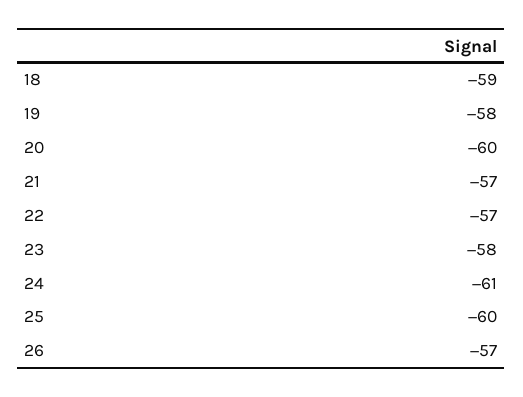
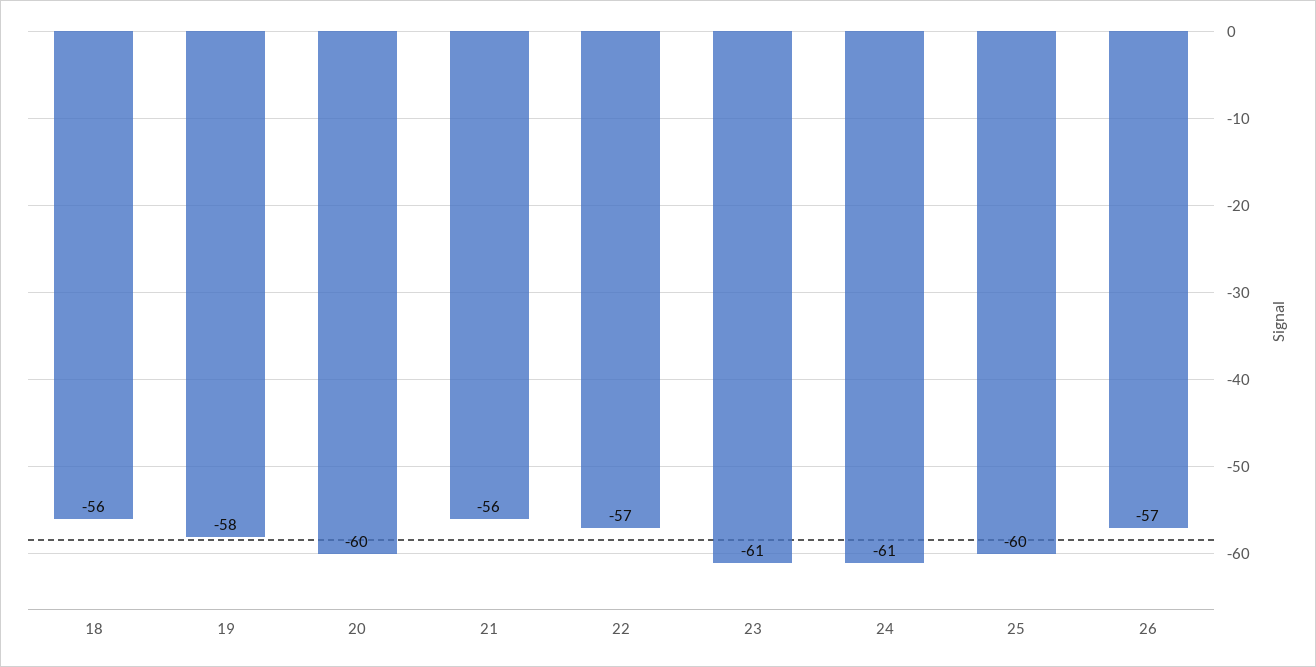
18: -59 -> -56
21: -57 -> -56
23: -58 -> -61

